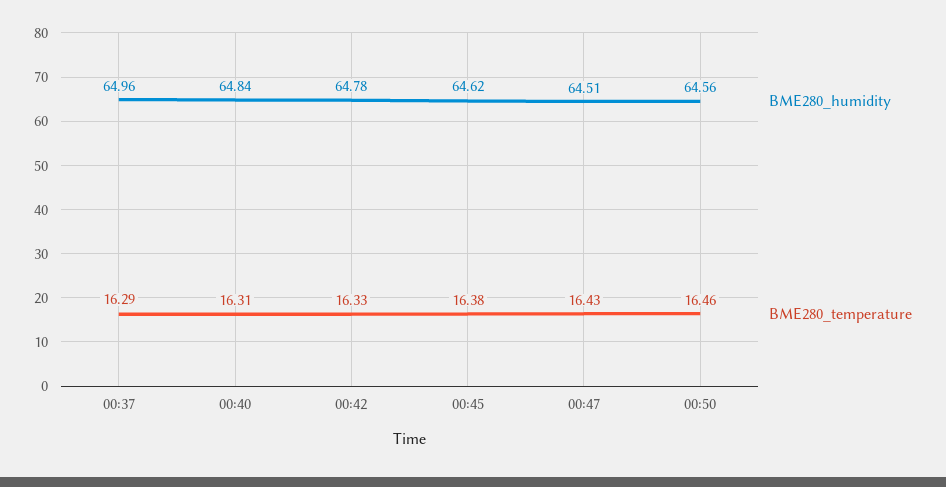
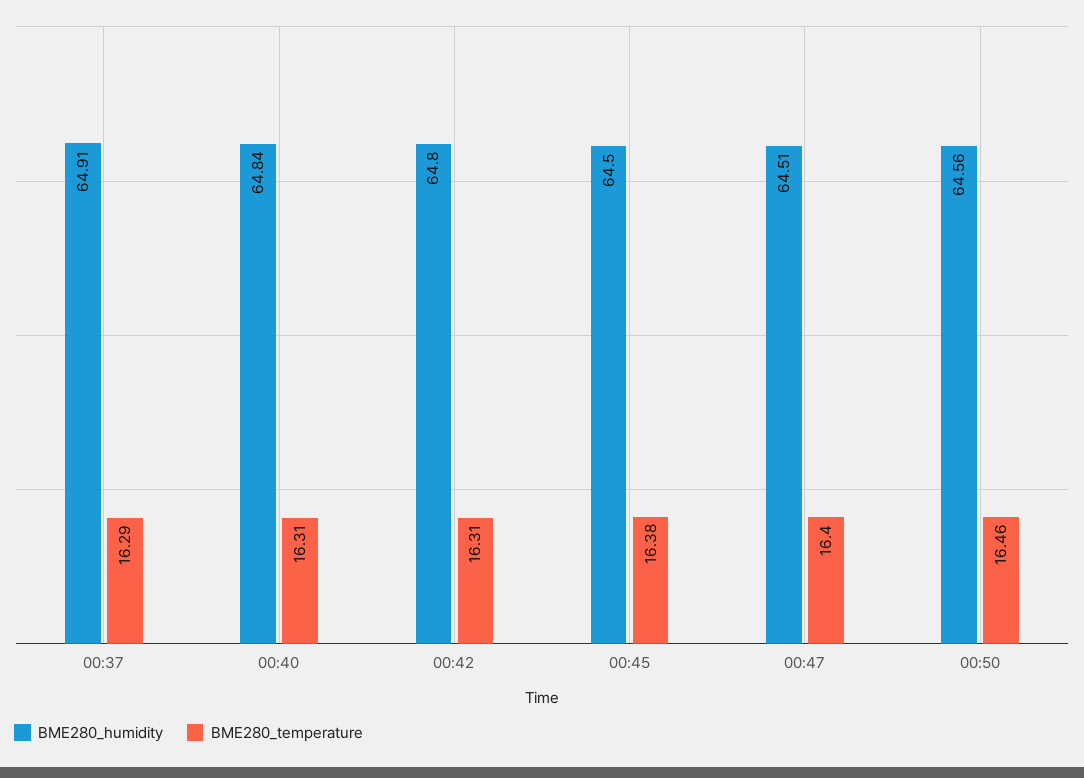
BME280_humidity, 00:37: 64.96 -> 64.91
BME280_humidity, 00:42: 64.78 -> 64.8
BME280_temperature, 00:42: 16.33 -> 16.31
BME280_humidity, 00:45: 64.62 -> 64.5
BME280_temperature, 00:47: 16.43 -> 16.4

